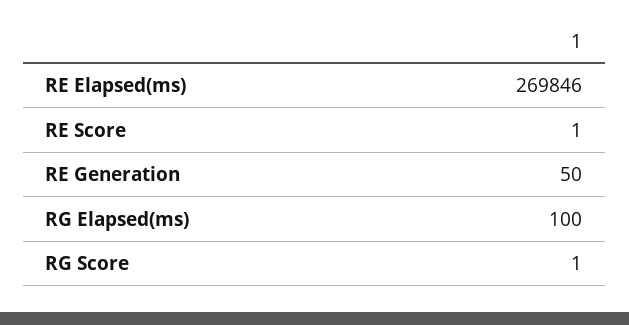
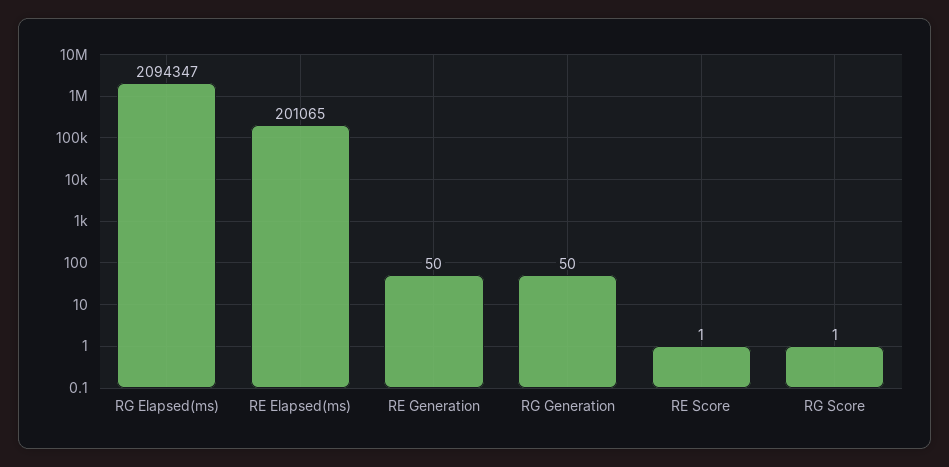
RE Elapsed(ms): 269846 -> 201065
RG Elapsed(ms): 100 -> 2094347
RG Generation: none -> 50

